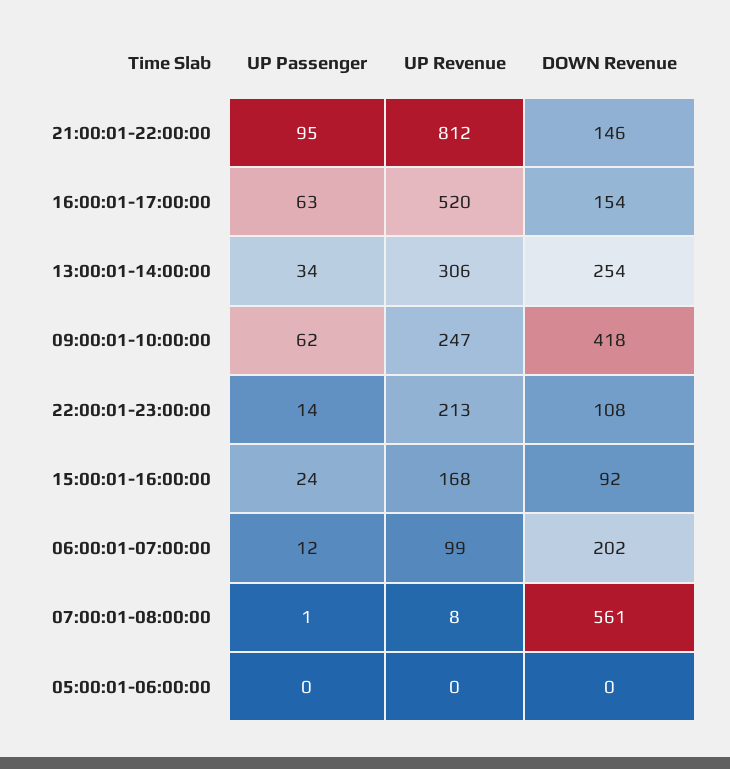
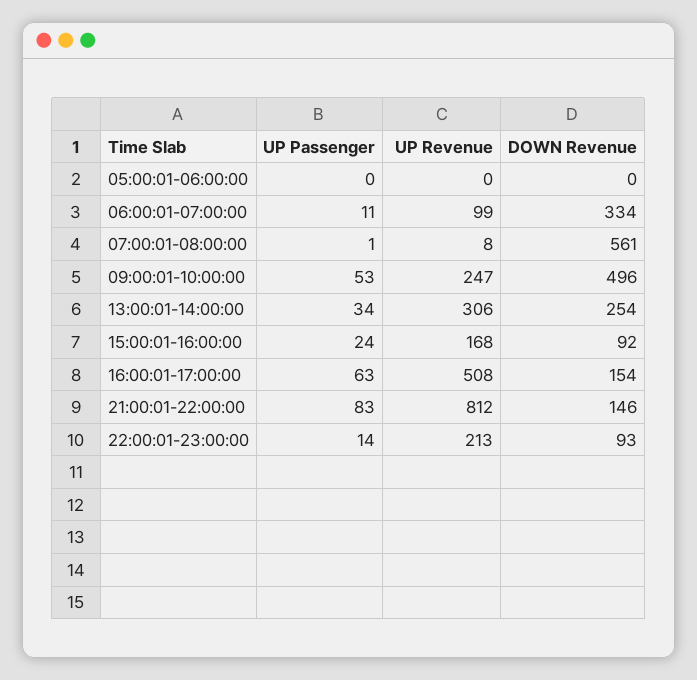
UP Passenger, 21:00:01-22:00:00: 95 -> 83
UP Revenue, 16:00:01-17:00:00: 520 -> 508
UP Passenger, 09:00:01-10:00:00: 62 -> 53
DOWN Revenue, 09:00:01-10:00:00: 418 -> 496
DOWN Revenue, 22:00:01-23:00:00: 108 -> 93
UP Passenger, 06:00:01-07:00:00: 12 -> 11
DOWN Revenue, 06:00:01-07:00:00: 202 -> 334

